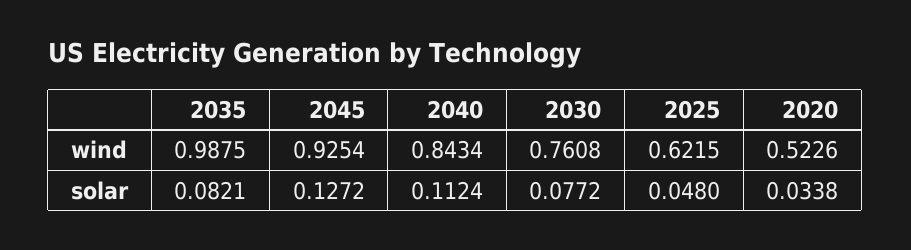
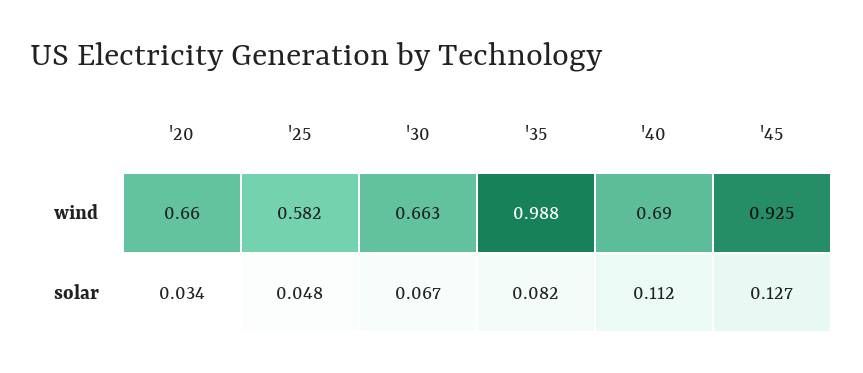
2040, wind: 0.8434 -> 0.69
2030, wind: 0.7608 -> 0.663
2025, wind: 0.6215 -> 0.582
2020, wind: 0.5226 -> 0.66
2030, solar: 0.0772 -> 0.067

